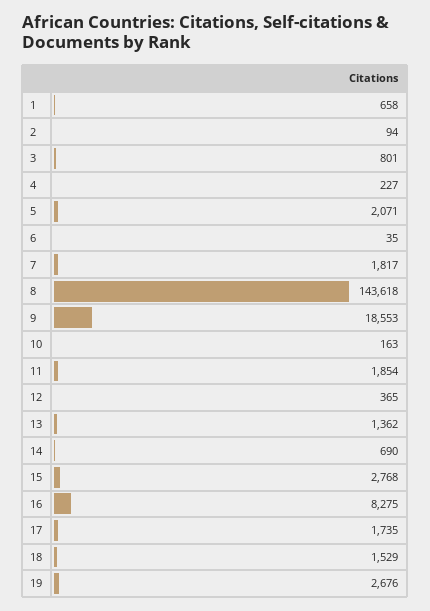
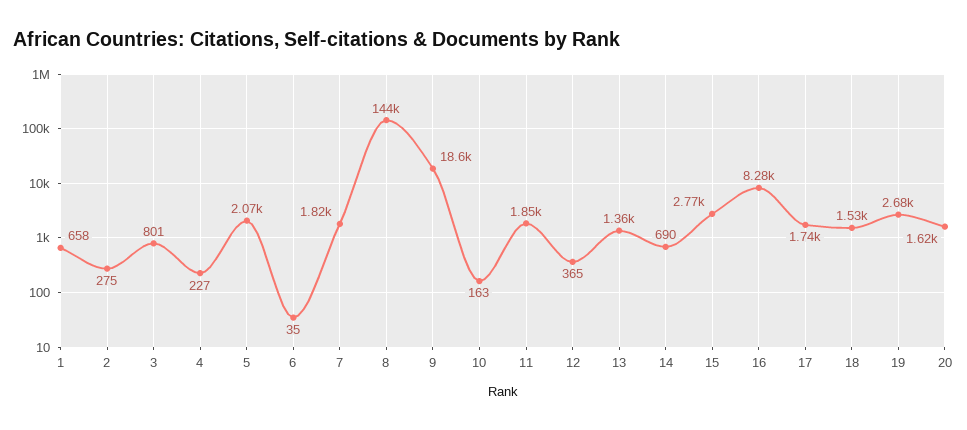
2: 94 -> 275
20: none -> 1620

